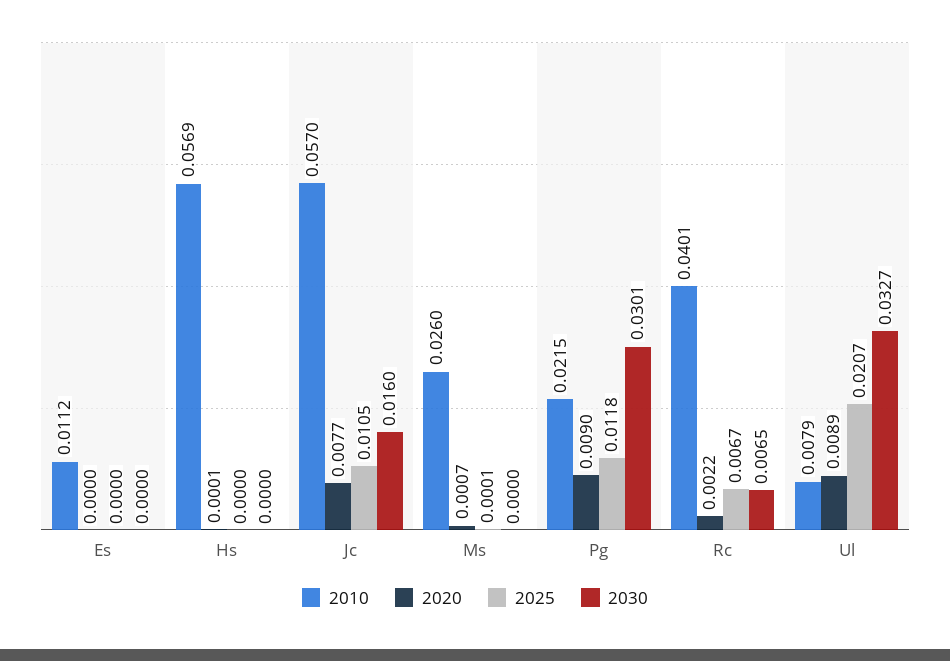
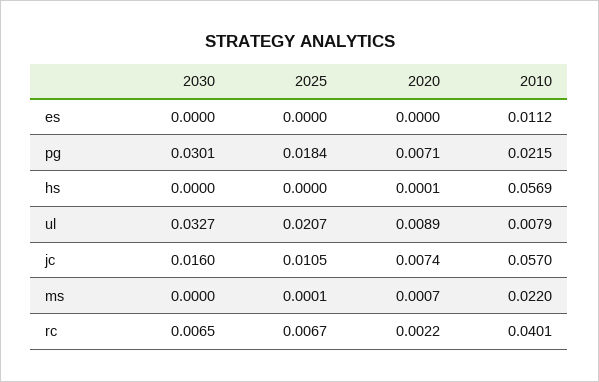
2020, Jc: 0.0077 -> 0.0074
2010, Ms: 0.026 -> 0.022
2020, Pg: 0.009 -> 0.0071
2025, Pg: 0.0118 -> 0.0184

